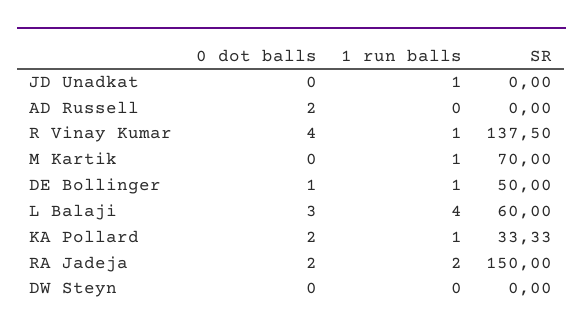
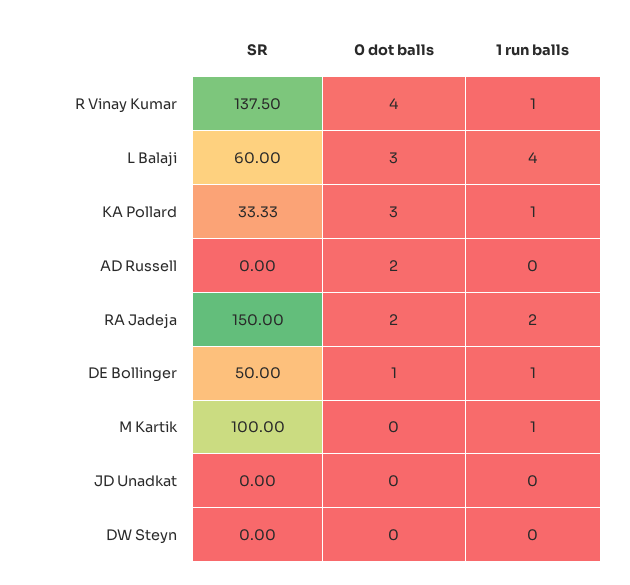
1 run balls, JD Unadkat: 1 -> 0
SR, M Kartik: 70 -> 100
0 dot balls, KA Pollard: 2 -> 3

